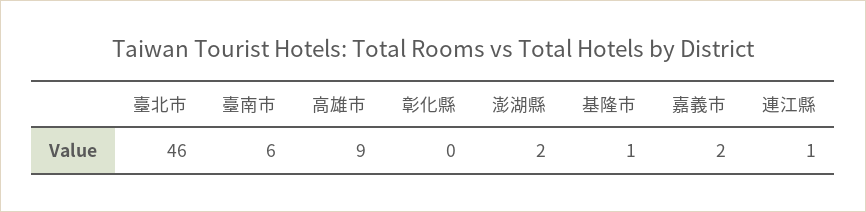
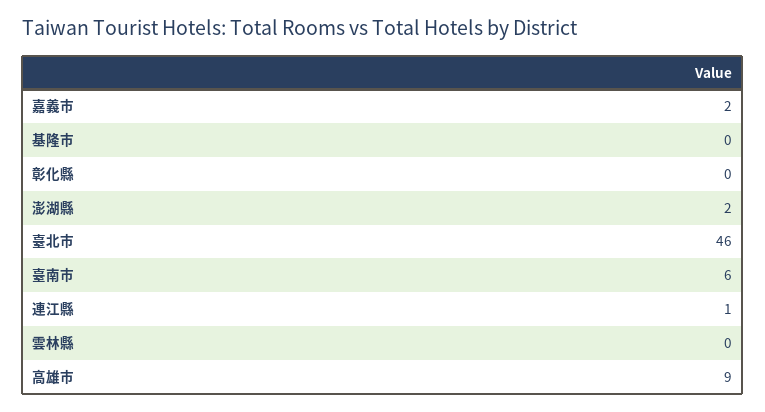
基隆市: 1 -> 0
雲林縣: none -> 0

